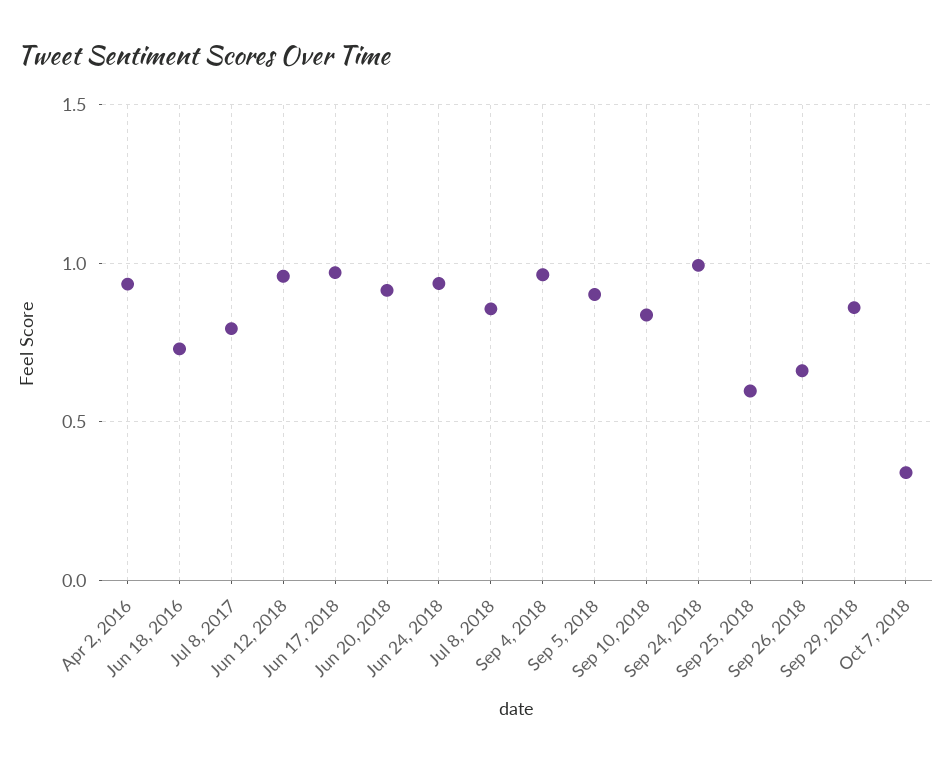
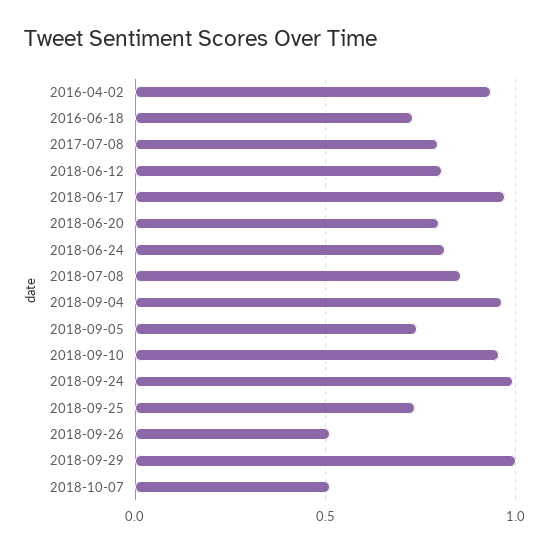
Jun 12, 2018: 0.95 -> 0.8
Jun 20, 2018: 0.9 -> 0.8
Jun 24, 2018: 0.95 -> 0.8
Sep 5, 2018: 0.9 -> 0.75
Sep 10, 2018: 0.85 -> 0.95
Sep 25, 2018: 0.6 -> 0.75
Sep 26, 2018: 0.65 -> 0.5
Sep 29, 2018: 0.85 -> 1
Oct 7, 2018: 0.35 -> 0.5

